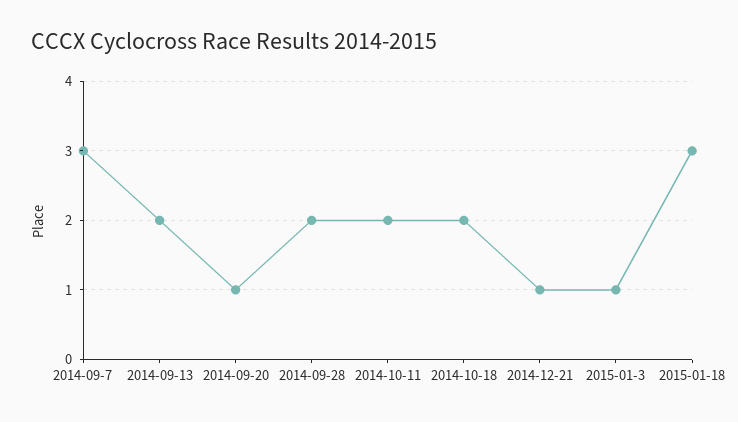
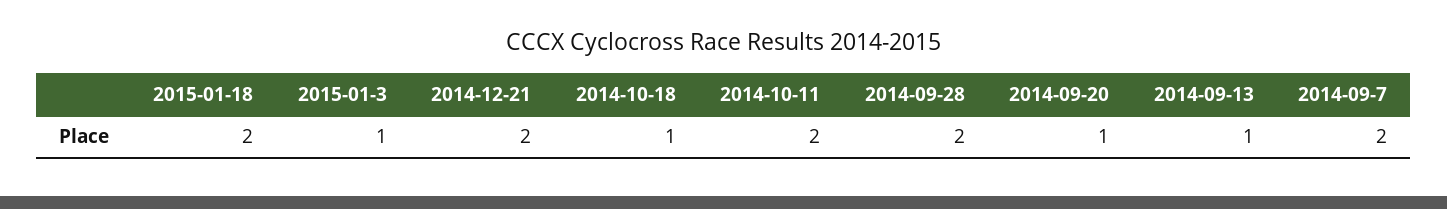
2014-09-7: 3 -> 2
2014-09-13: 2 -> 1
2014-10-18: 2 -> 1
2014-12-21: 1 -> 2
2015-01-18: 3 -> 2

